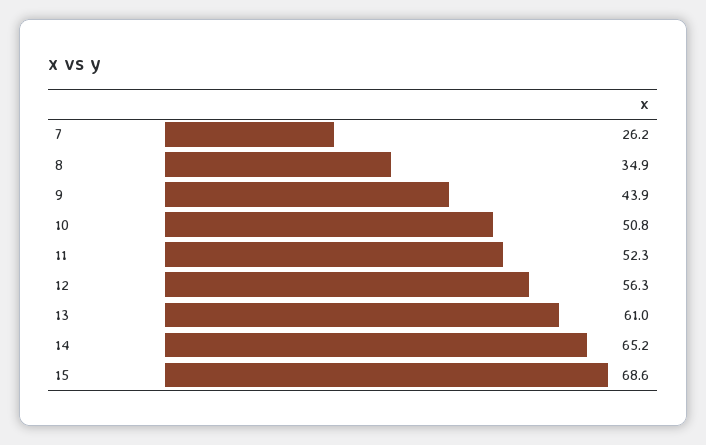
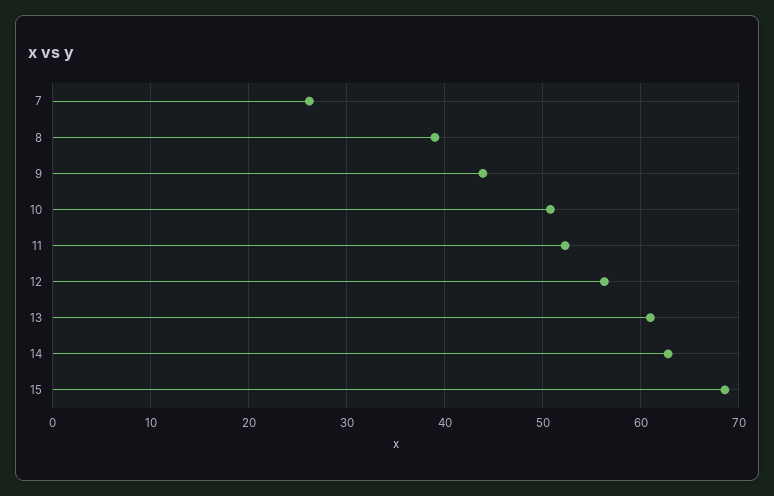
8: 34.9 -> 39
14: 65.2 -> 63

